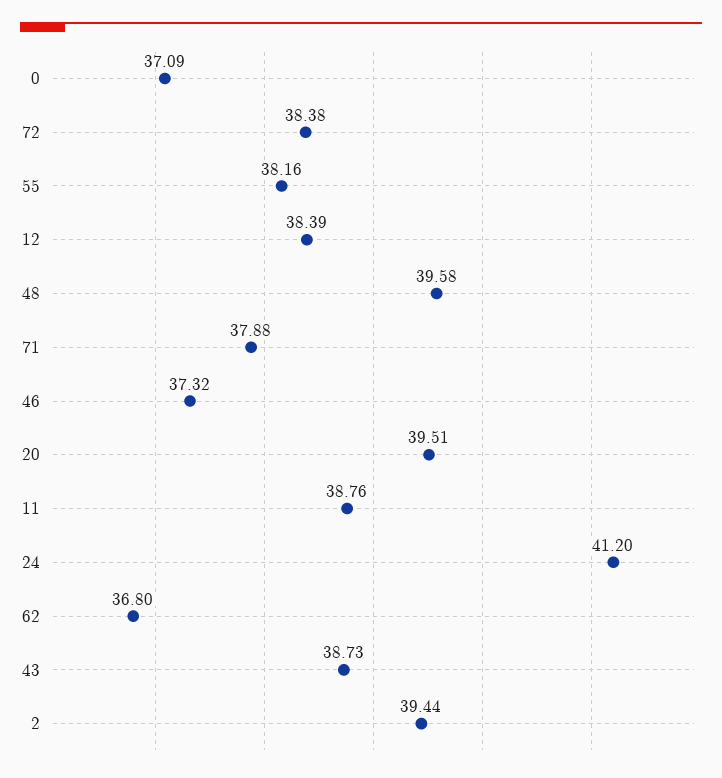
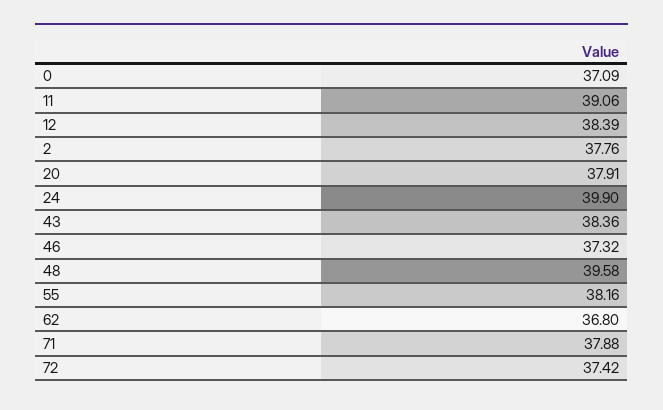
72: 38.38 -> 37.42
20: 39.51 -> 37.91
11: 38.76 -> 39.06
24: 41.2 -> 39.9
43: 38.73 -> 38.36
2: 39.44 -> 37.76

